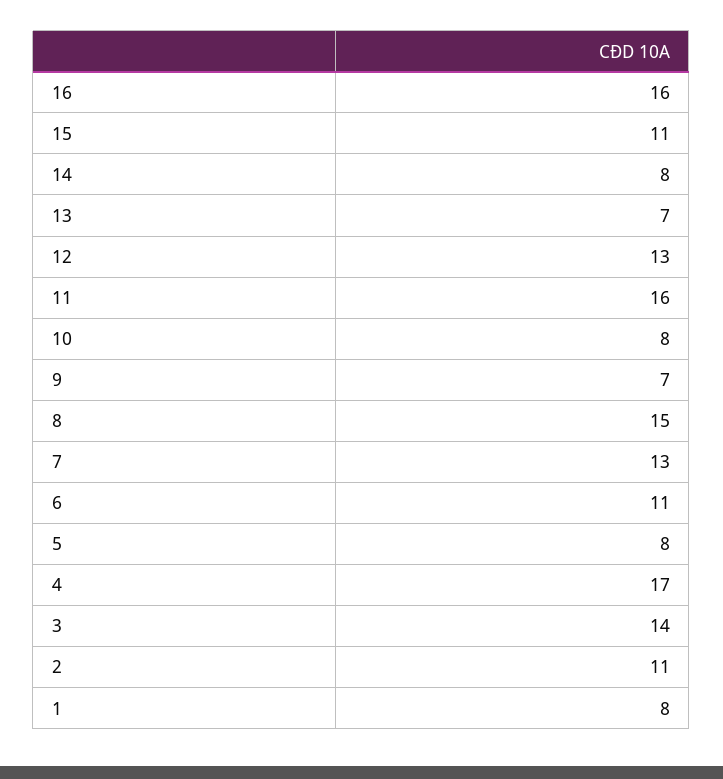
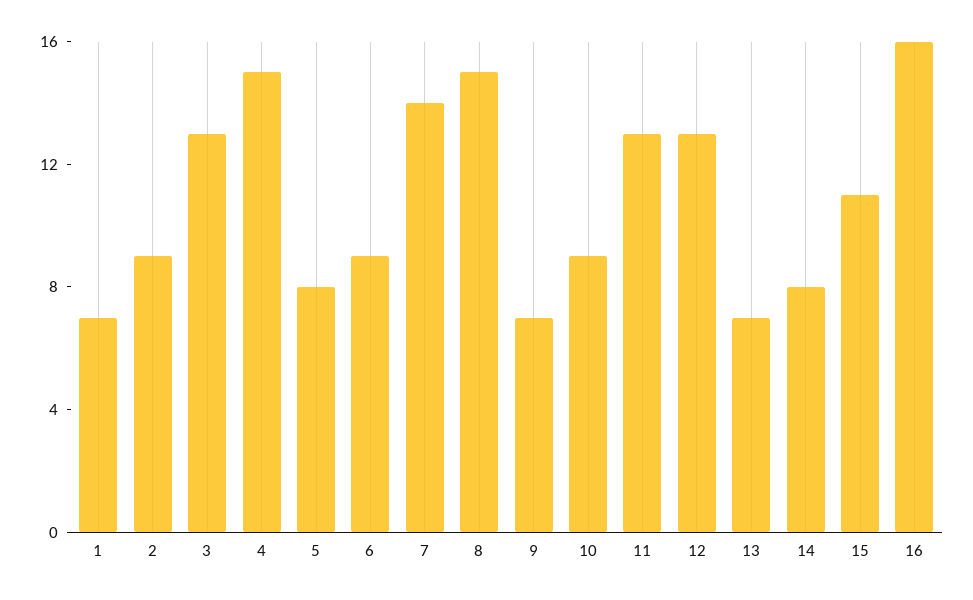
11: 16 -> 13
10: 8 -> 9
7: 13 -> 14
6: 11 -> 9
4: 17 -> 15
3: 14 -> 13
2: 11 -> 9
1: 8 -> 7

